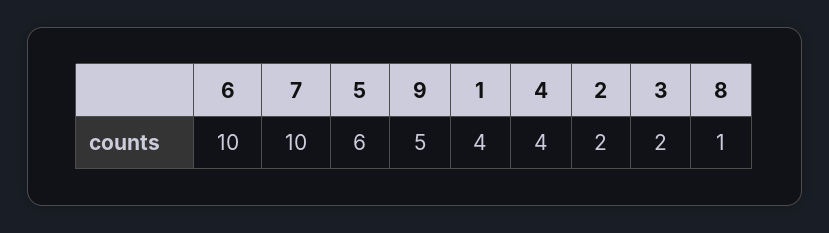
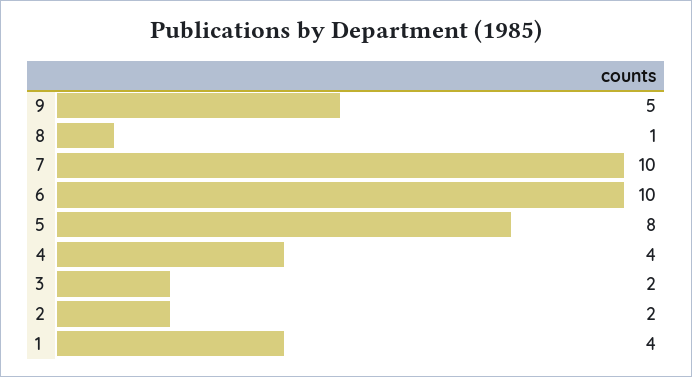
5: 6 -> 8

